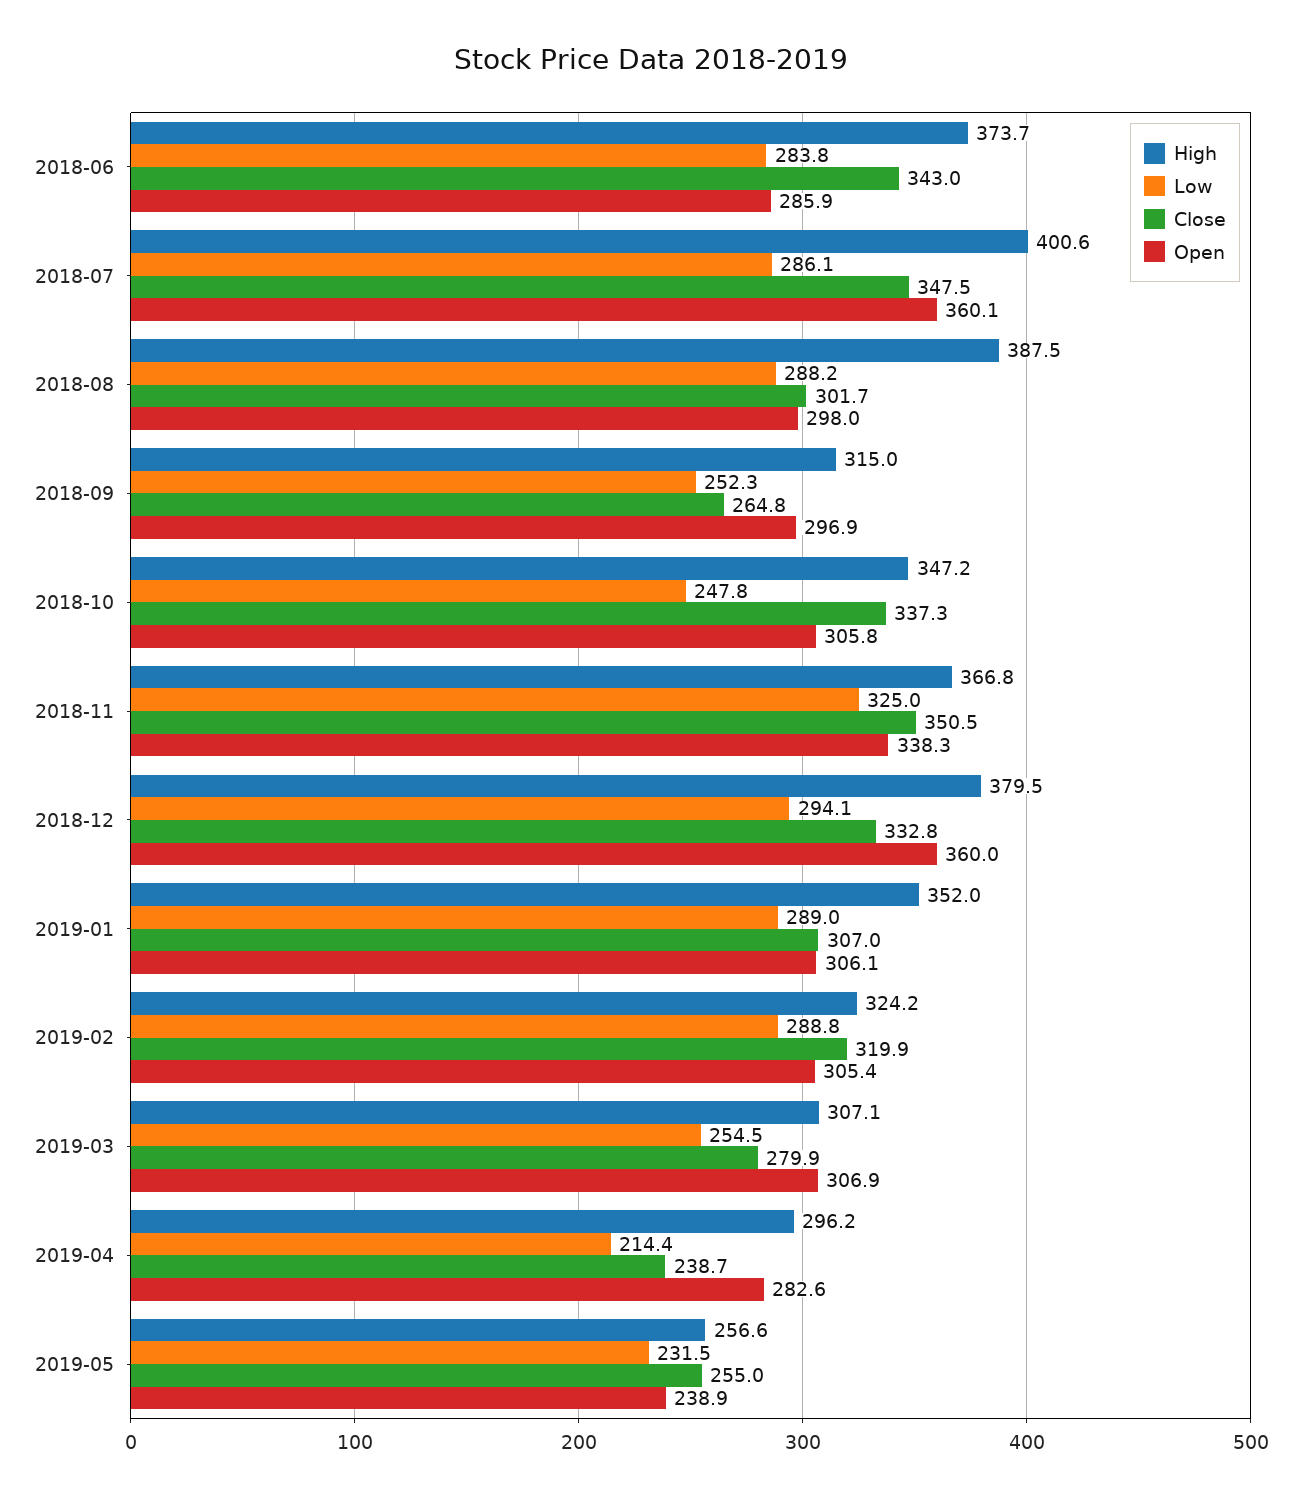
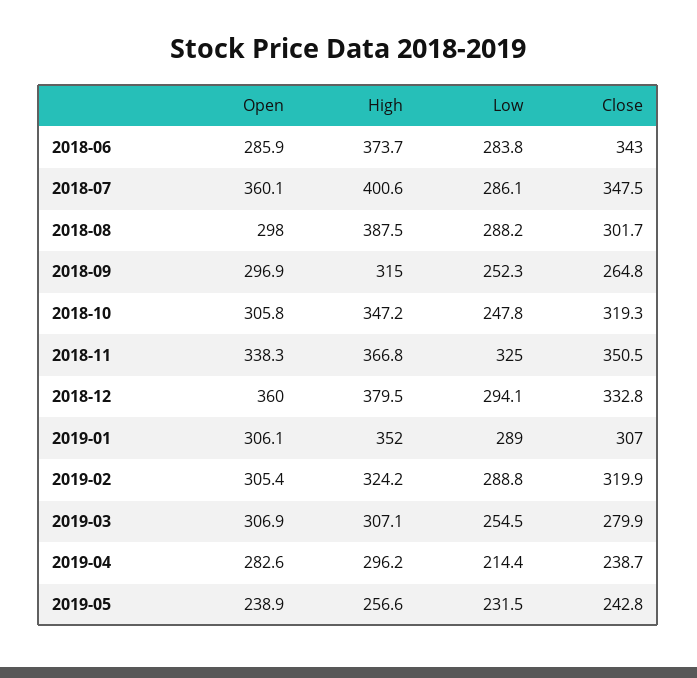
Close, 2018-10: 337.3 -> 319.3
Close, 2019-05: 255 -> 242.8

